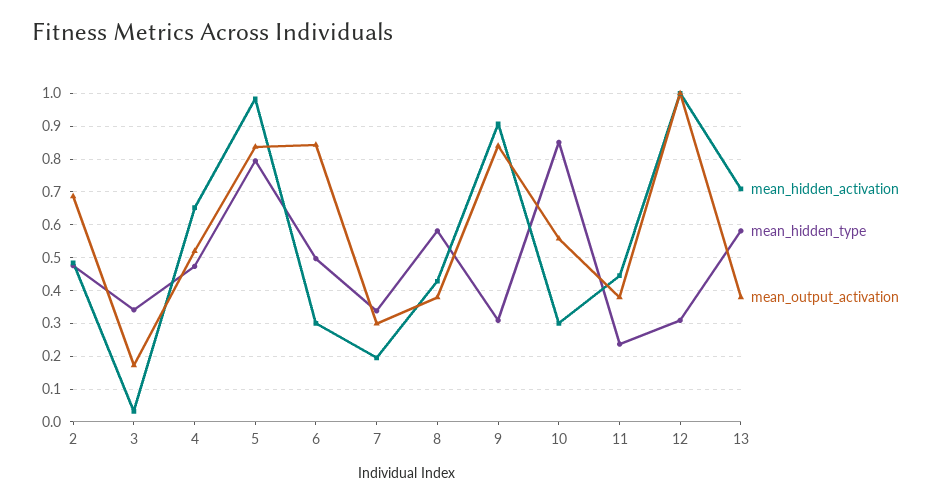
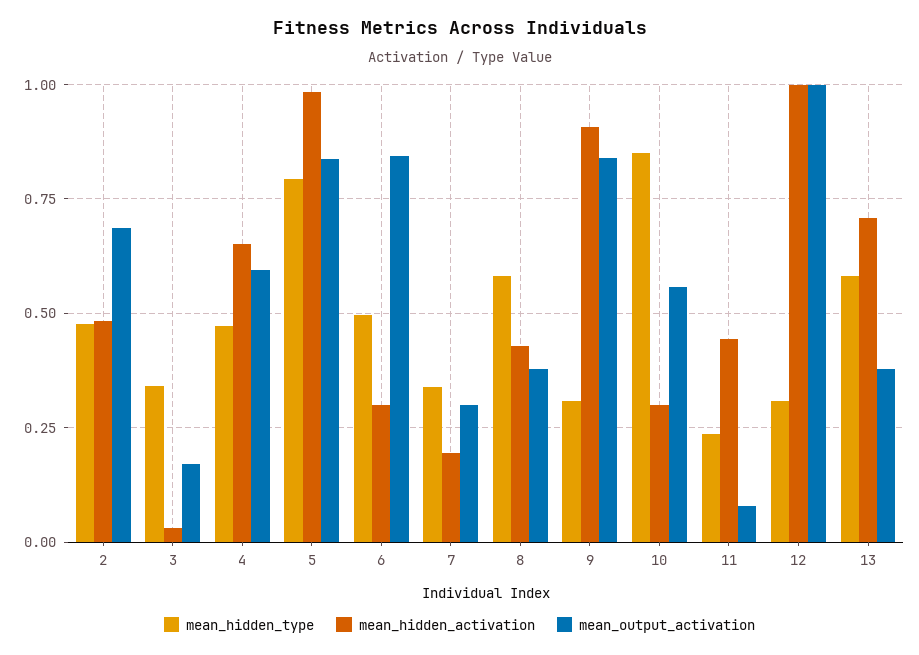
mean_output_activation, 4: 0.52 -> 0.6
mean_output_activation, 11: 0.38 -> 0.075

